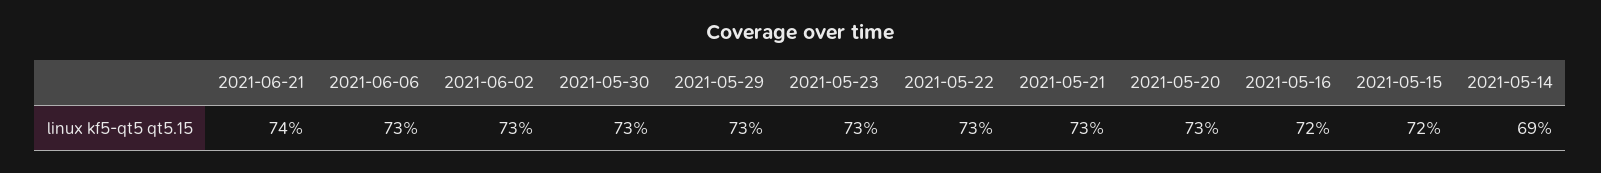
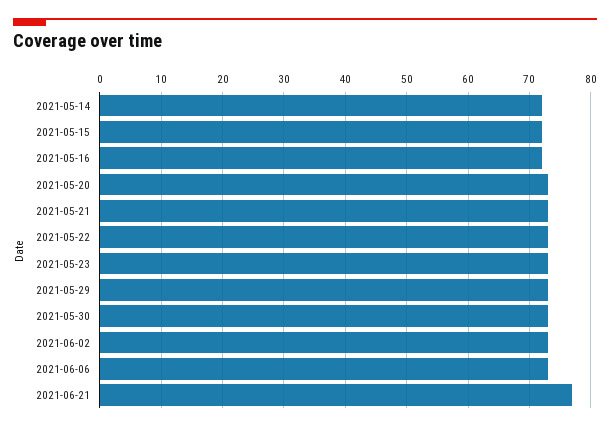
2021-06-21: 74 -> 77
2021-05-14: 69 -> 72

